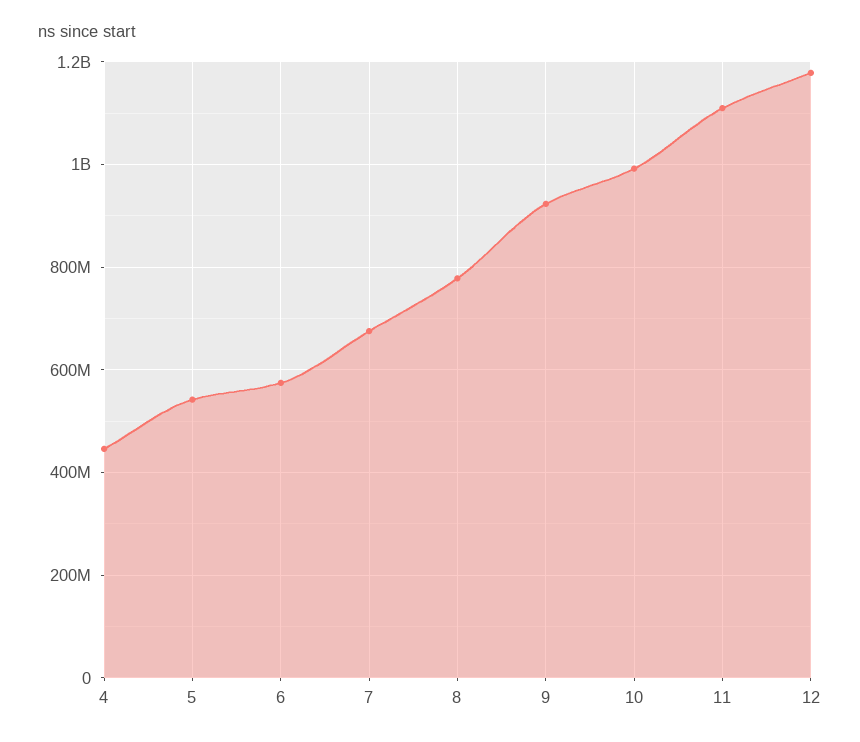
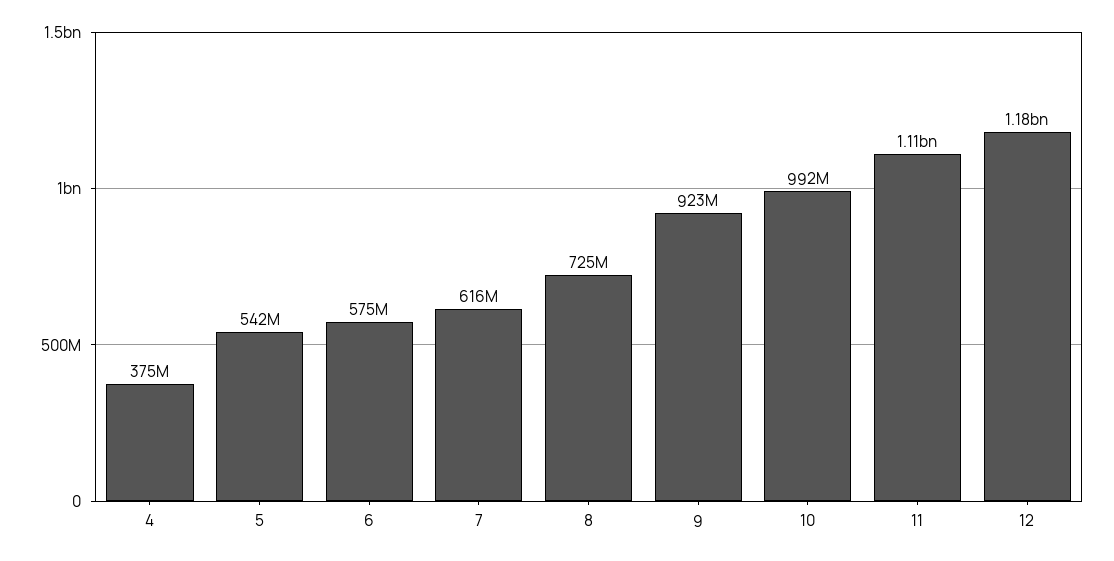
4: 440000000 -> 375000000
7: 680000000 -> 616000000
8: 780000000 -> 725000000

